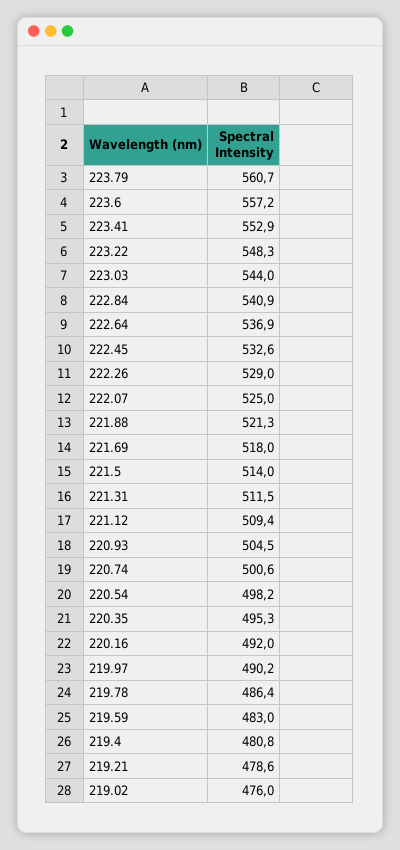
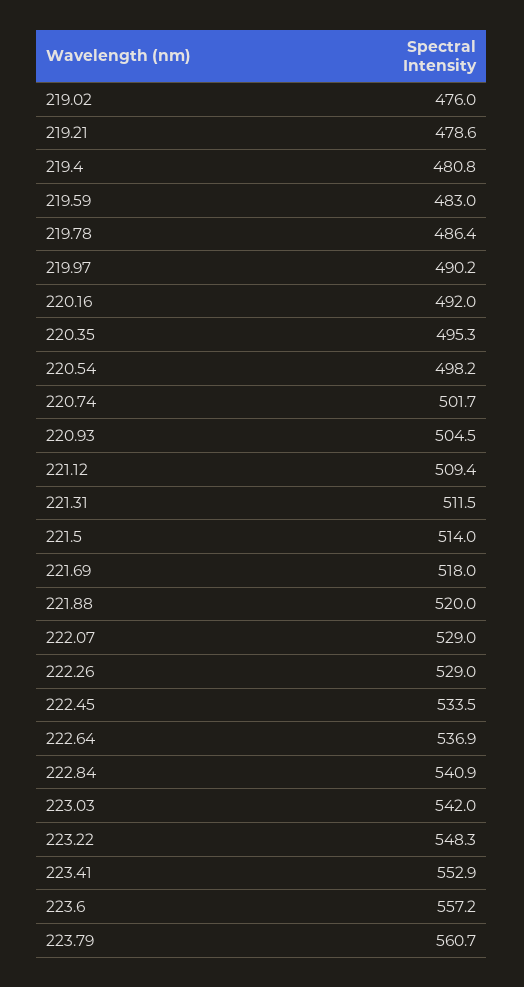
223.03: 544 -> 542
222.45: 532.6 -> 533.5
222.07: 525 -> 529
221.88: 521.3 -> 520
220.74: 500.6 -> 501.7

